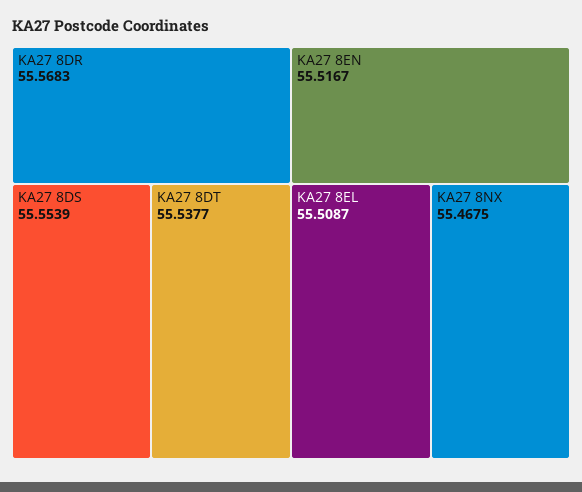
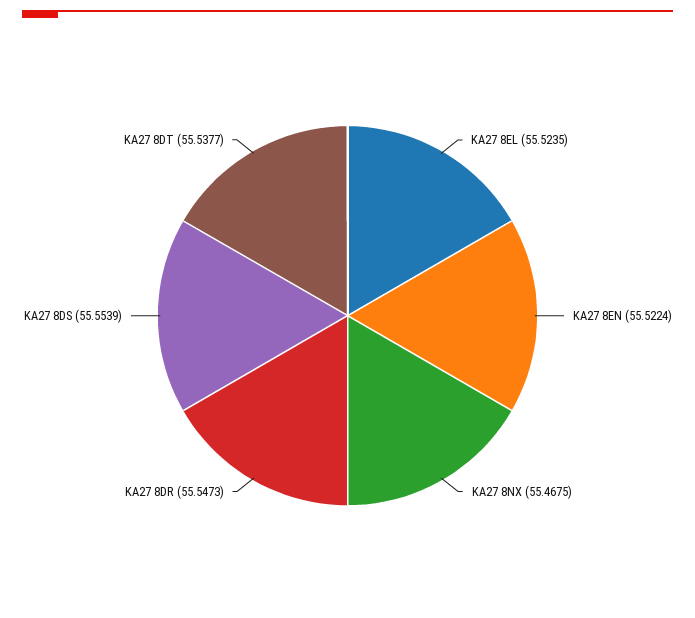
KA27 8DR: 55.5683 -> 55.5473
KA27 8EN: 55.5167 -> 55.5224
KA27 8EL: 55.5087 -> 55.5235

